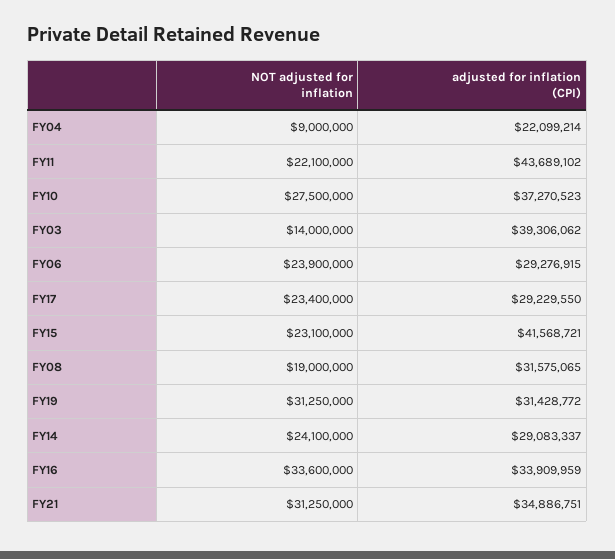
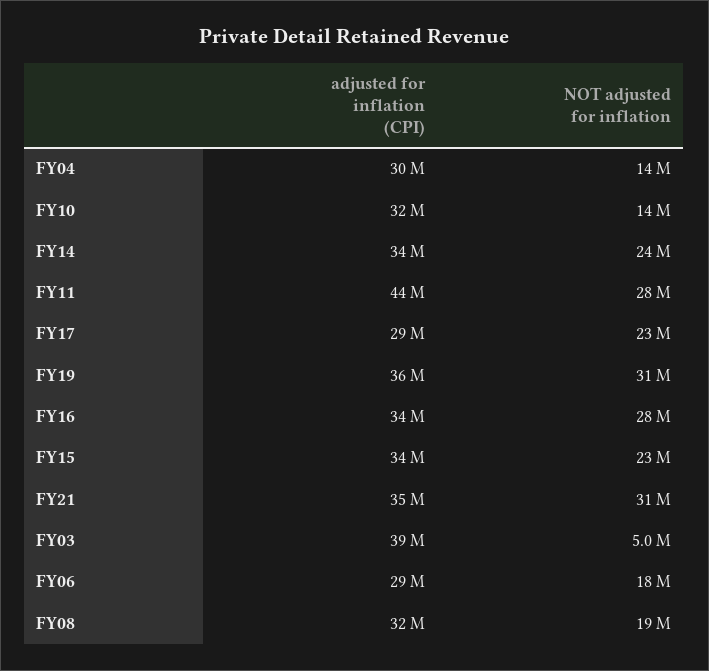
NOT adjusted for inflation, FY04: 9000000 -> 14000000
adjusted for inflation (CPI), FY04: 22099214 -> 30000000
NOT adjusted for inflation, FY11: 22100000 -> 28000000
NOT adjusted for inflation, FY10: 27500000 -> 14000000
adjusted for inflation (CPI), FY10: 37270523 -> 32000000
NOT adjusted for inflation, FY03: 14000000 -> 5000000
NOT adjusted for inflation, FY06: 23900000 -> 18000000
adjusted for inflation (CPI), FY15: 41568721 -> 34000000
adjusted for inflation (CPI), FY19: 31428772 -> 36000000
adjusted for inflation (CPI), FY14: 29083337 -> 34000000
NOT adjusted for inflation, FY16: 33600000 -> 28000000

